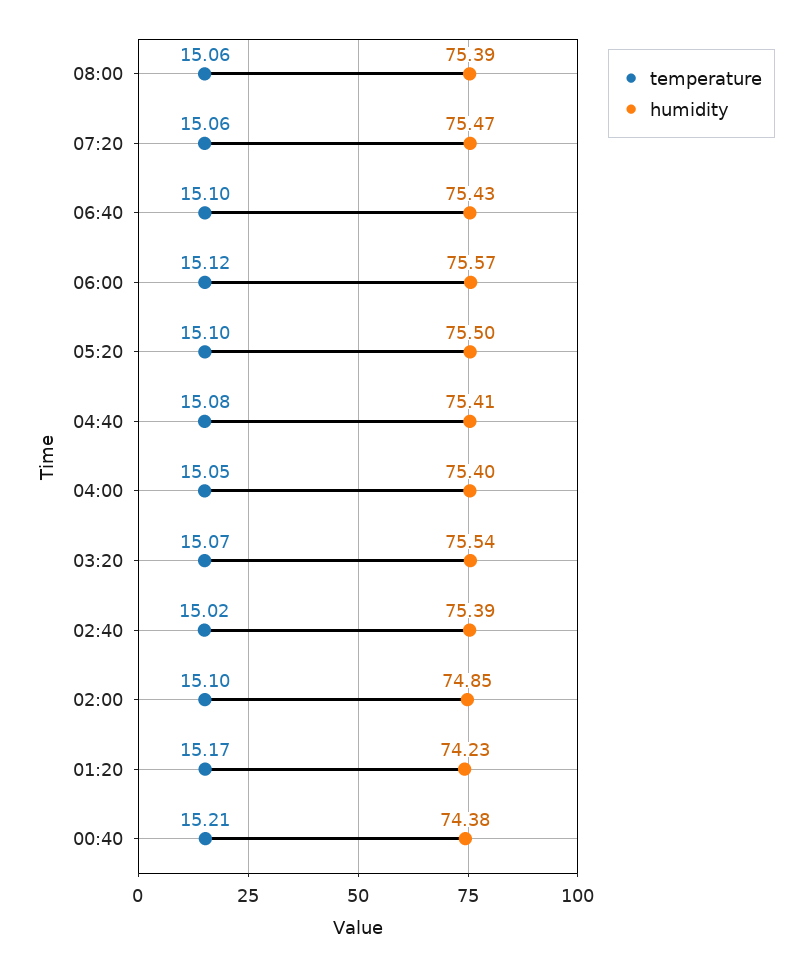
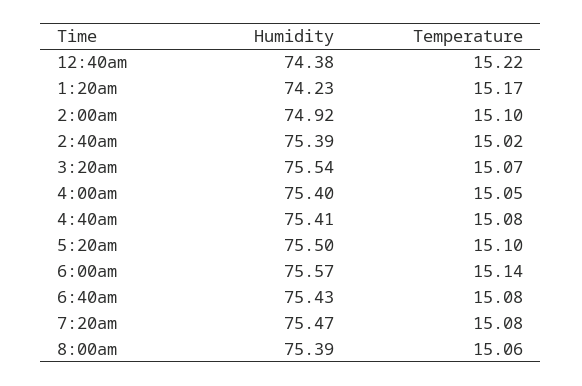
temperature, 07:20: 15.06 -> 15.08
temperature, 06:40: 15.1 -> 15.08
temperature, 06:00: 15.12 -> 15.14
humidity, 02:00: 74.85 -> 74.92
temperature, 00:40: 15.21 -> 15.22

